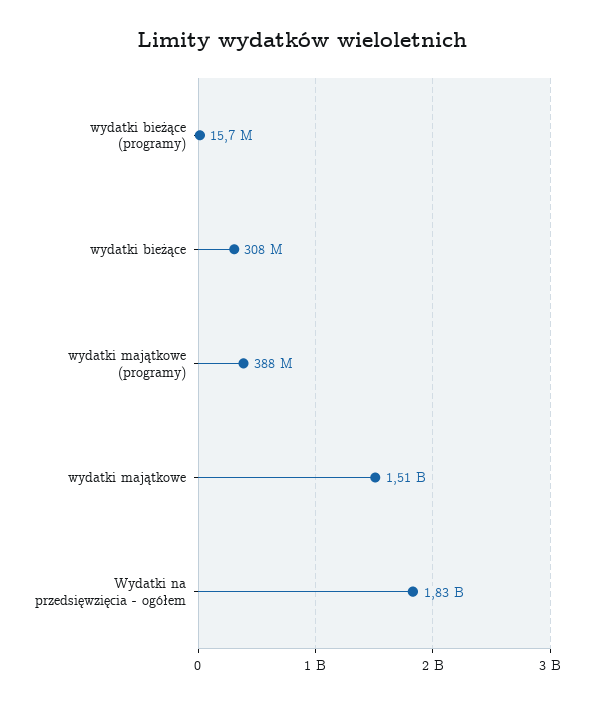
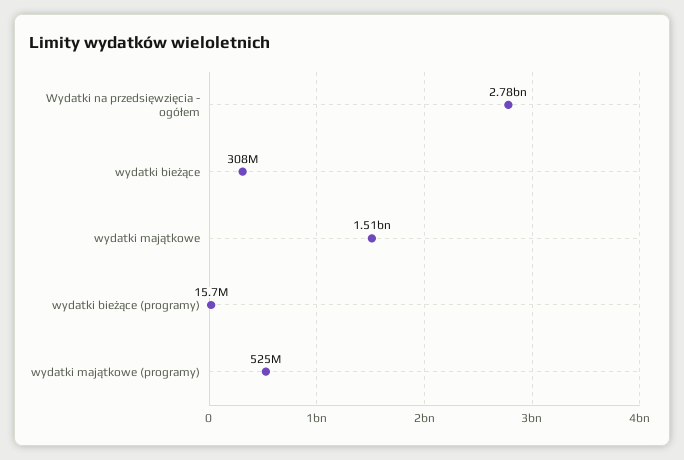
wydatki majątkowe (programy): 388000000 -> 525000000
Wydatki na przedsięwzięcia - ogółem: 1830000000 -> 2780000000

